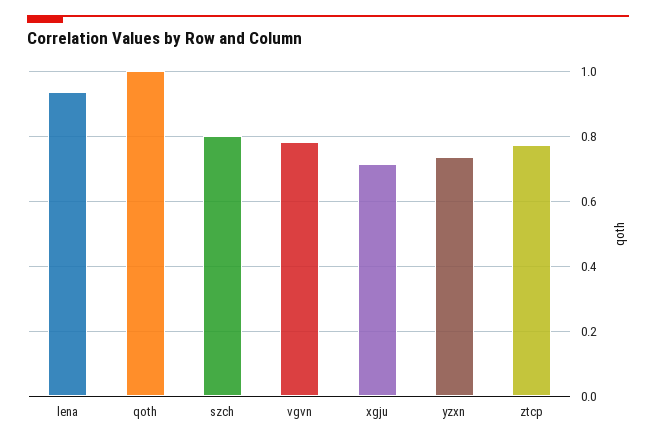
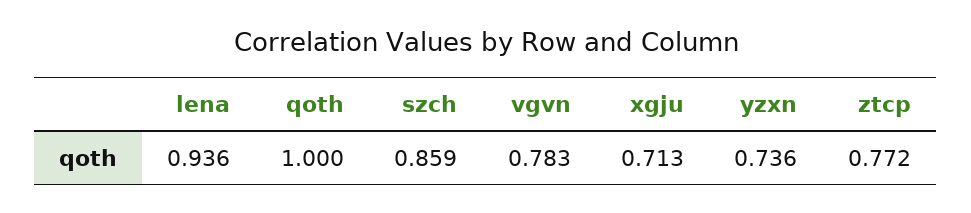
szch: 0.8 -> 0.859

